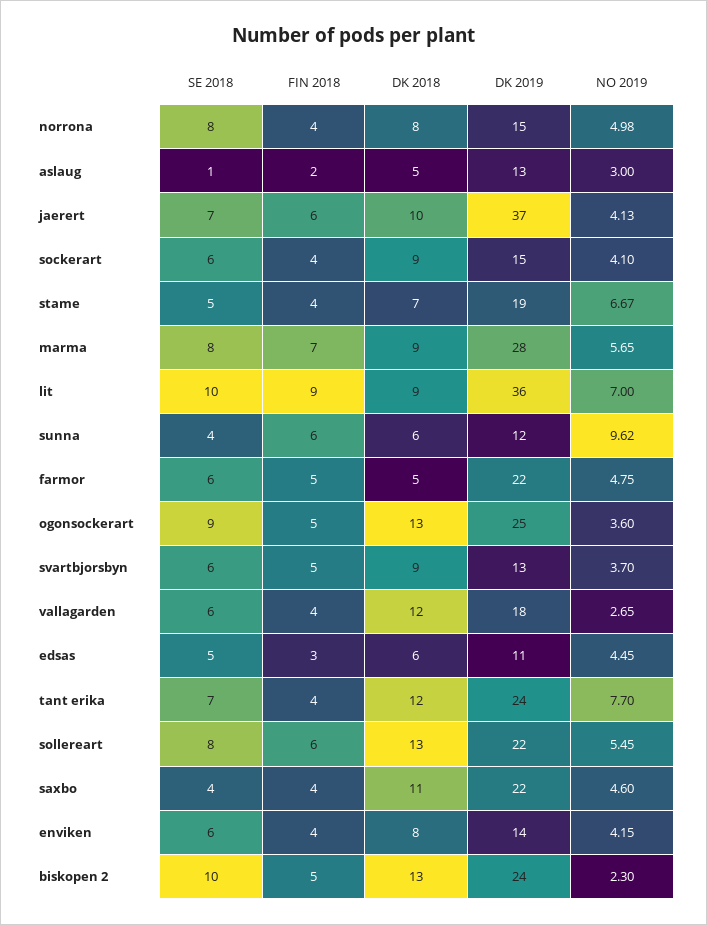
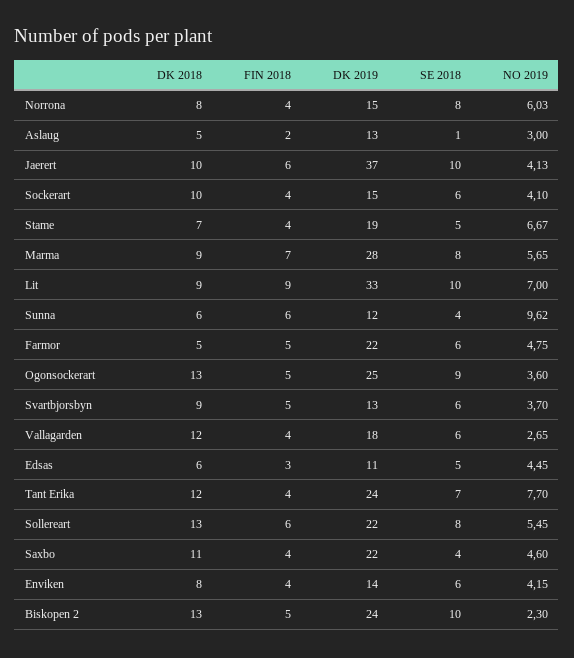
NO 2019, norrona: 4.98 -> 6.03
SE 2018, jaerert: 7 -> 10
DK 2018, sockerart: 9 -> 10
DK 2019, lit: 36 -> 33

